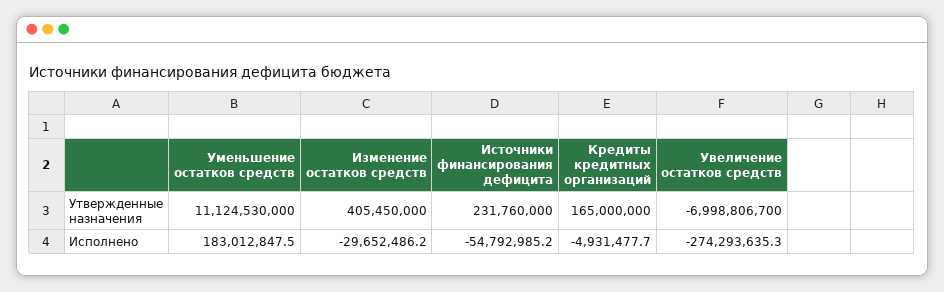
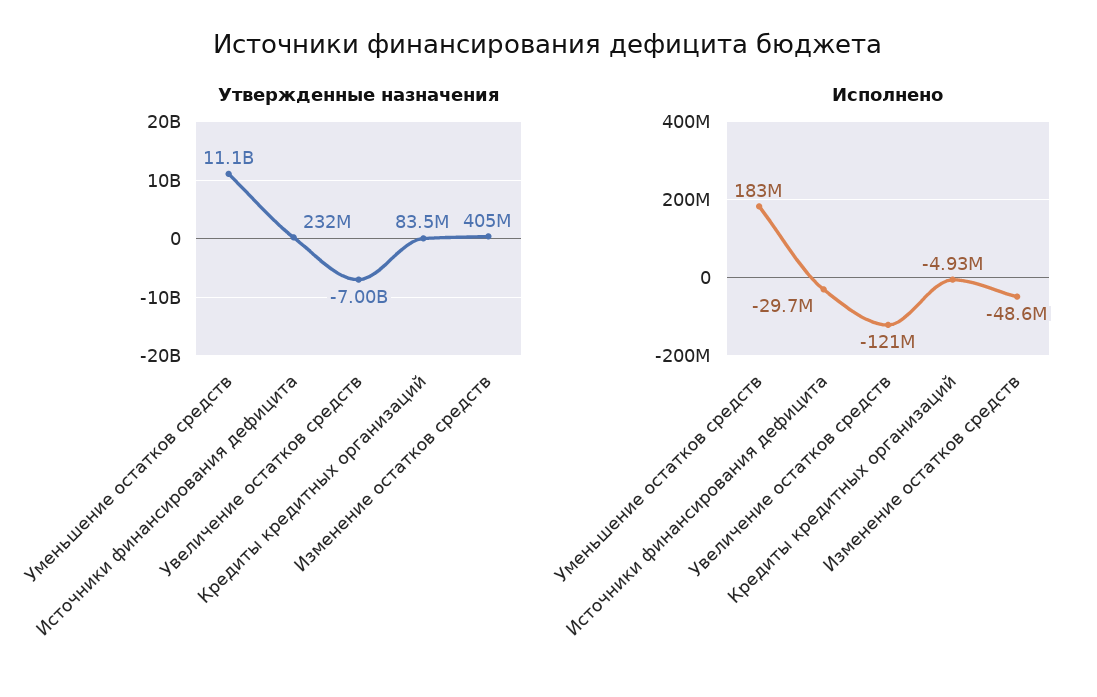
Утвержденные назначения, Кредиты кредитных организаций: 165000000 -> 83500000
Исполнено, Изменение остатков средств: -29652486.2 -> -48600000
Исполнено, Источники финансирования дефицита: -54792985.2 -> -29700000
Исполнено, Увеличение остатков средств: -274293635.3 -> -121000000

